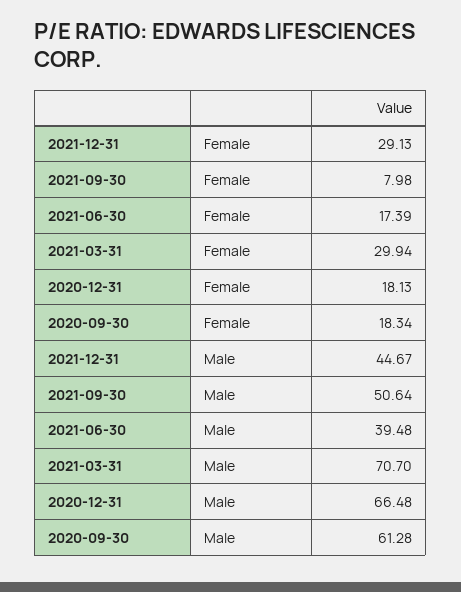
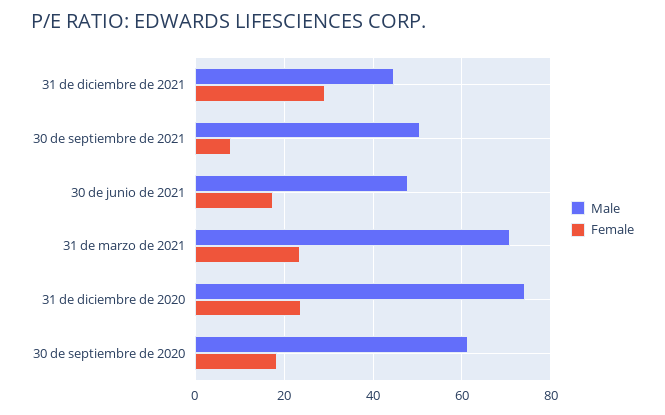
Female, 2021-03-31: 29.94 -> 24
Female, 2020-12-31: 18.13 -> 24
Male, 2021-06-30: 39.48 -> 48
Male, 2020-12-31: 66.48 -> 74

